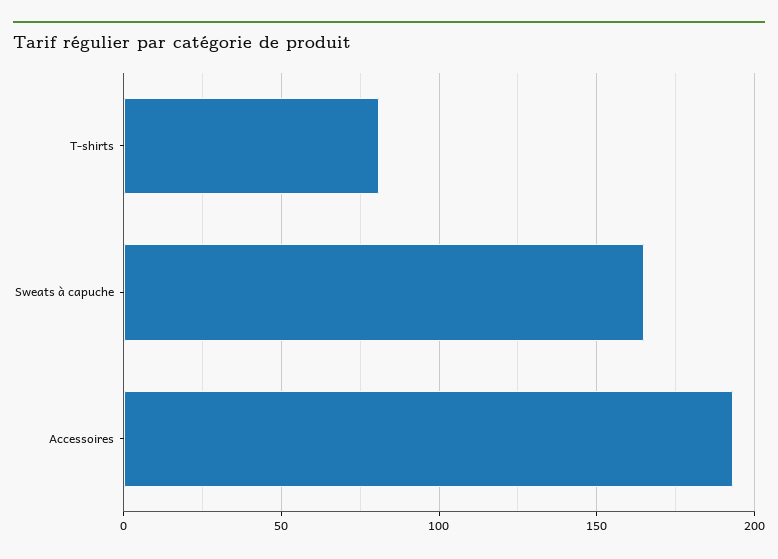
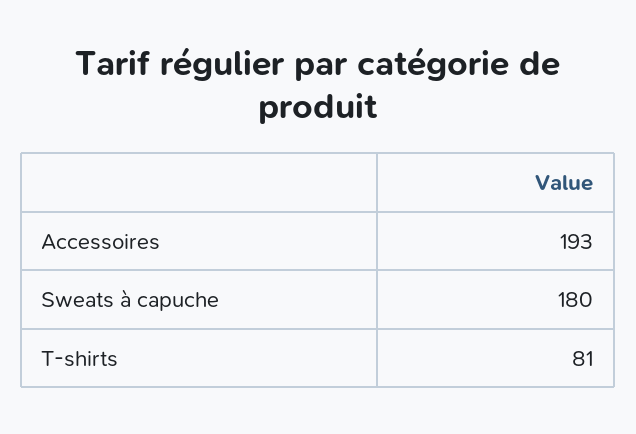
Sweats à capuche: 165 -> 180

